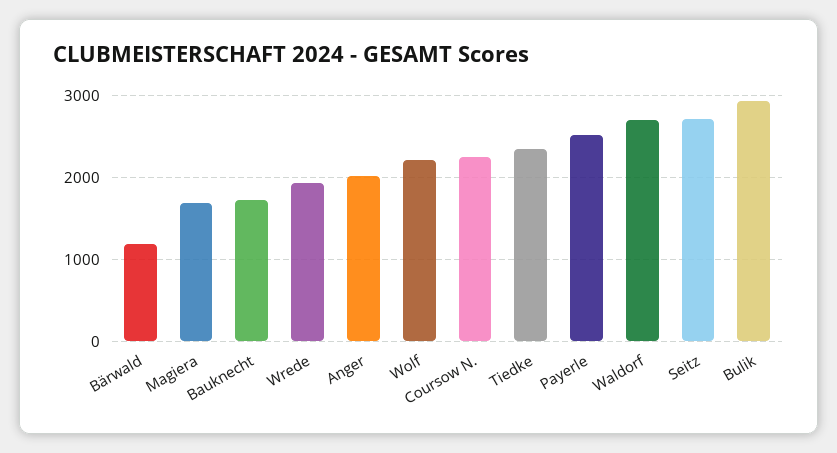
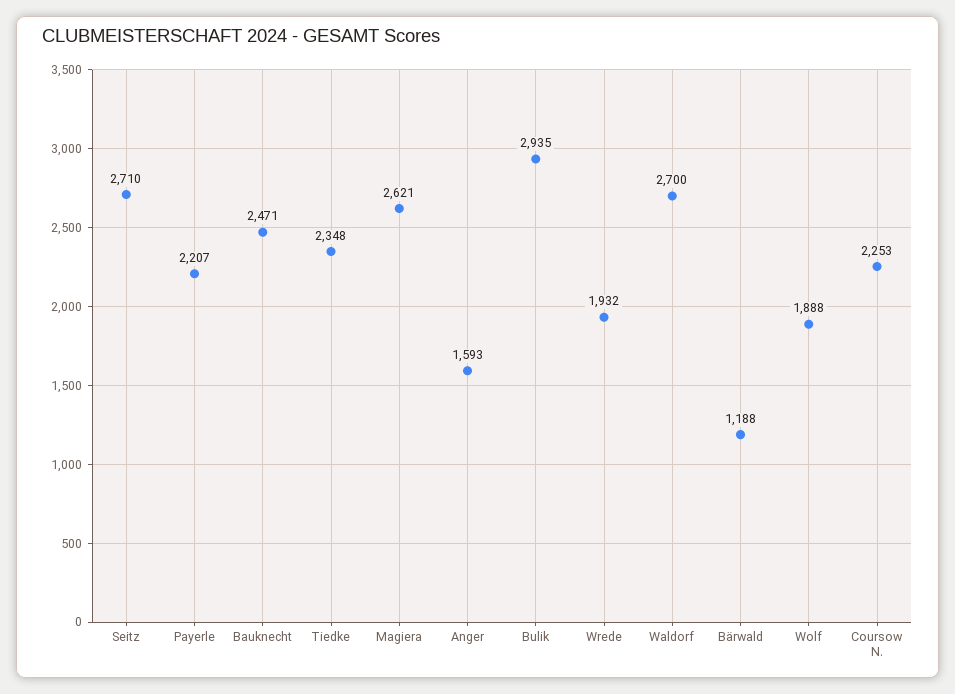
Magiera: 1700 -> 2621
Bauknecht: 1700 -> 2471
Anger: 2000 -> 1593
Wolf: 2200 -> 1888
Payerle: 2500 -> 2207

